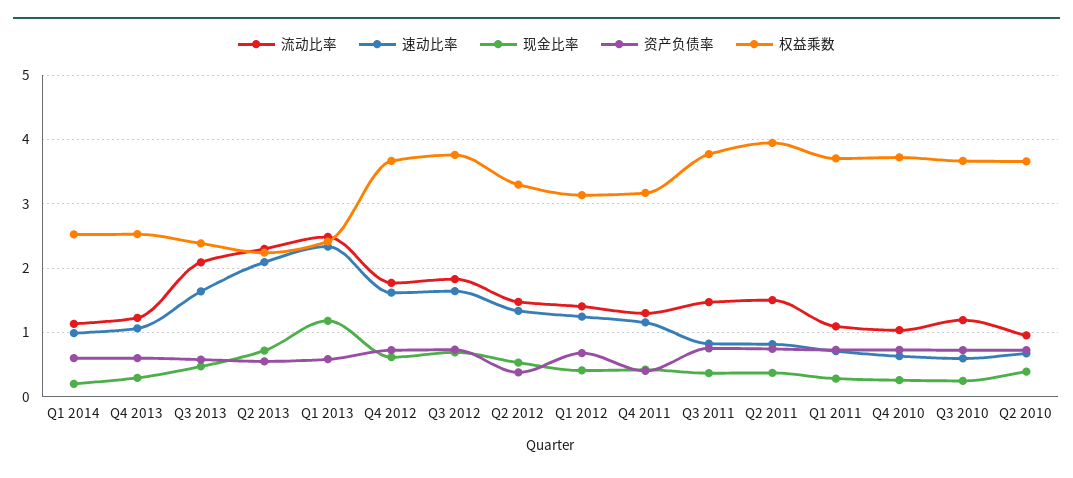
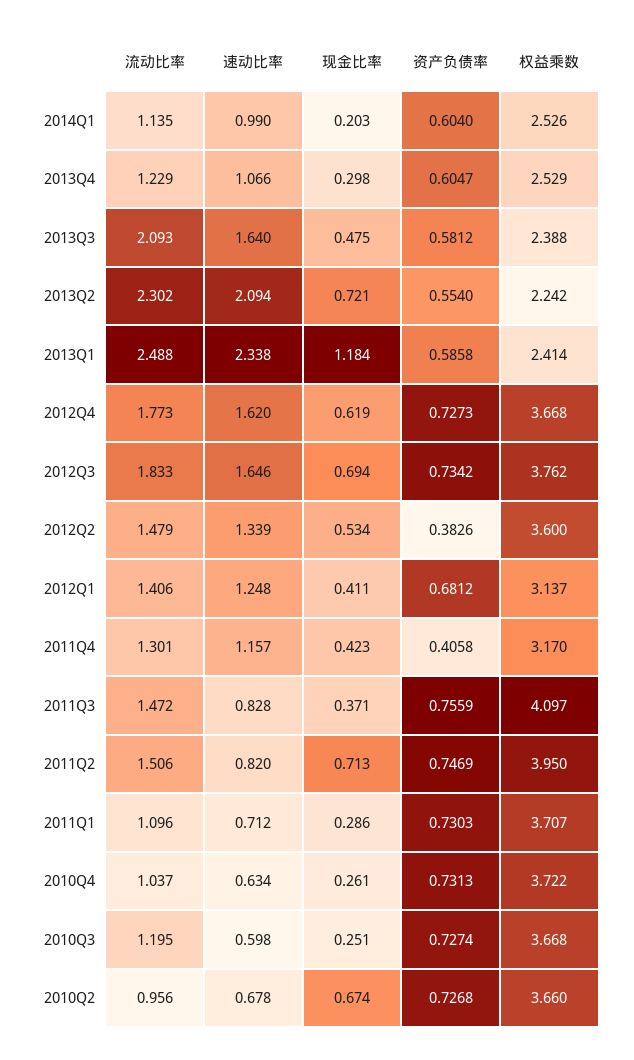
权益乘数, Q2 2012: 3.3 -> 3.6
权益乘数, Q3 2011: 3.8 -> 4.097
现金比率, Q2 2011: 0.4 -> 0.713
现金比率, Q2 2010: 0.4 -> 0.674

